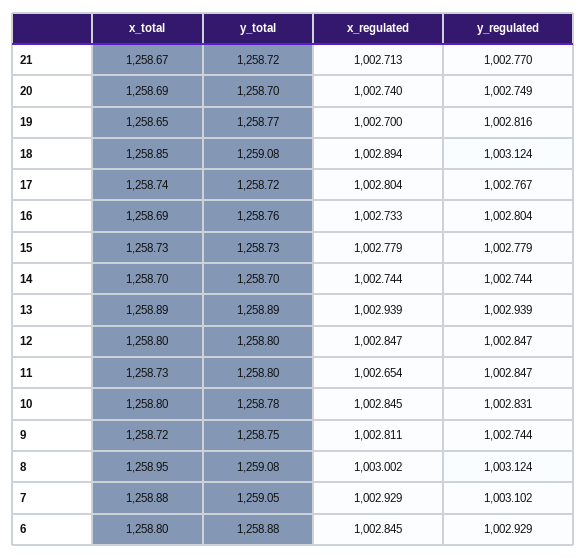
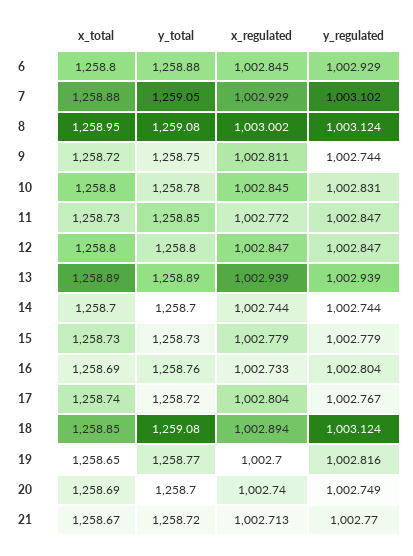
y_total, 11: 1258.8 -> 1258.85
x_regulated, 11: 1002.654 -> 1002.772

